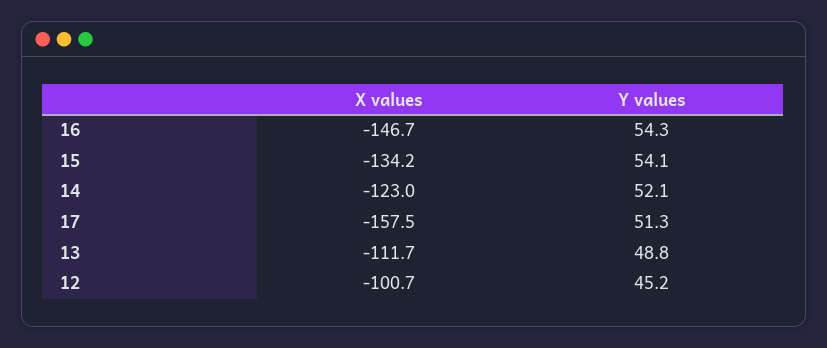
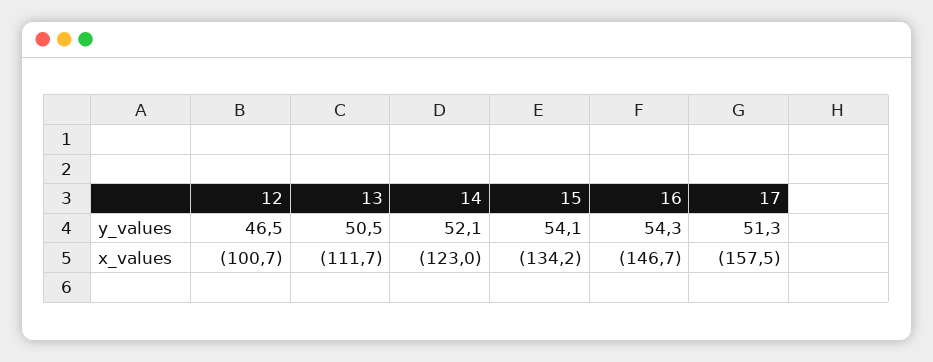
Y values, 13: 48.8 -> 50.5
Y values, 12: 45.2 -> 46.5

